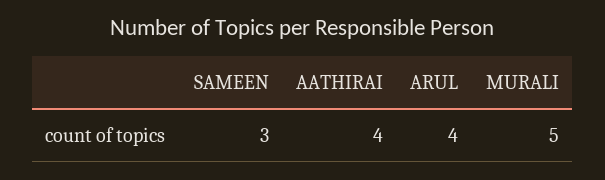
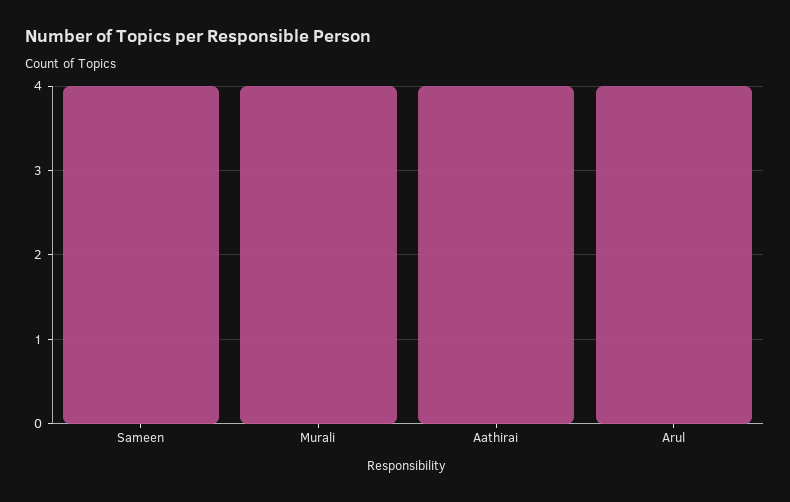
SAMEEN: 3 -> 4
MURALI: 5 -> 4

